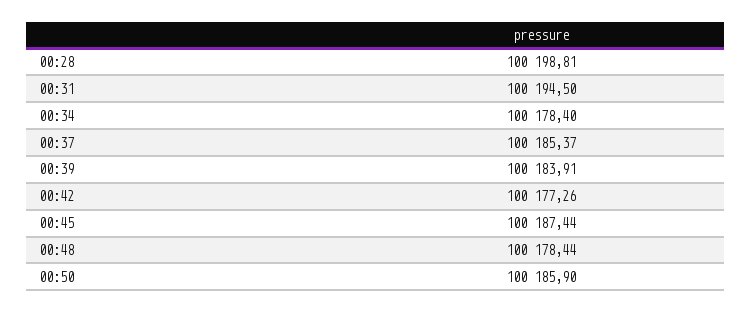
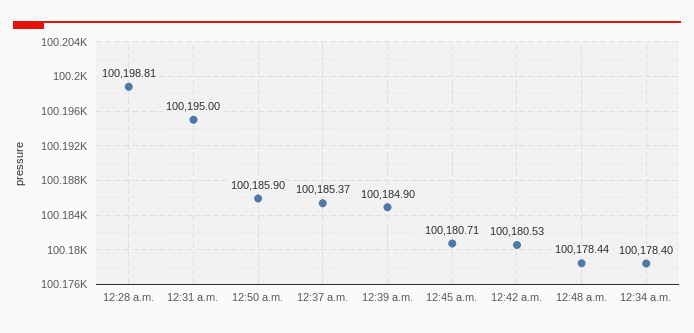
00:31: 100194.5 -> 100195
00:39: 100183.91 -> 100184.9
00:42: 100177.26 -> 100180.53
00:45: 100187.44 -> 100180.71

